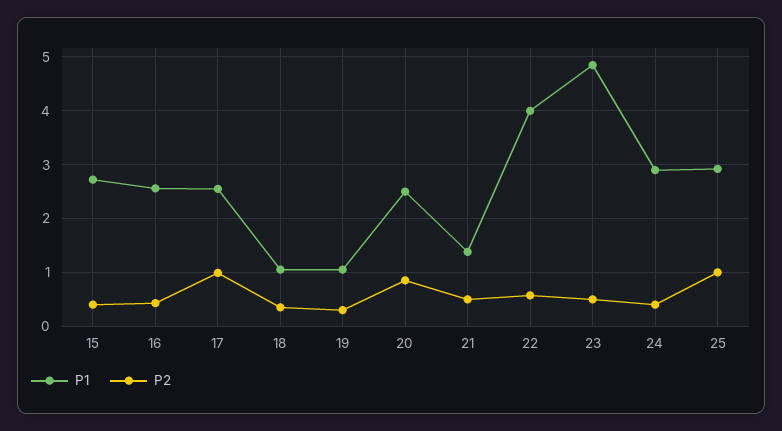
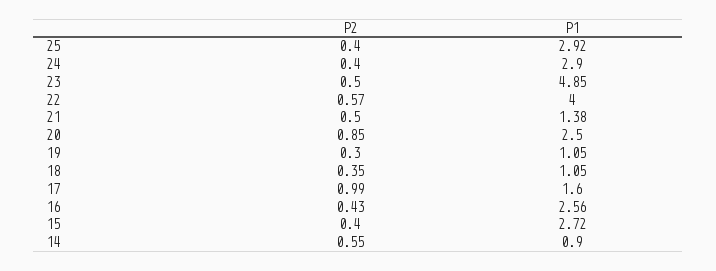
P1, 17: 2.6 -> 1.6
P2, 25: 1 -> 0.4
P2, 14: none -> 0.55
P1, 14: none -> 0.9

